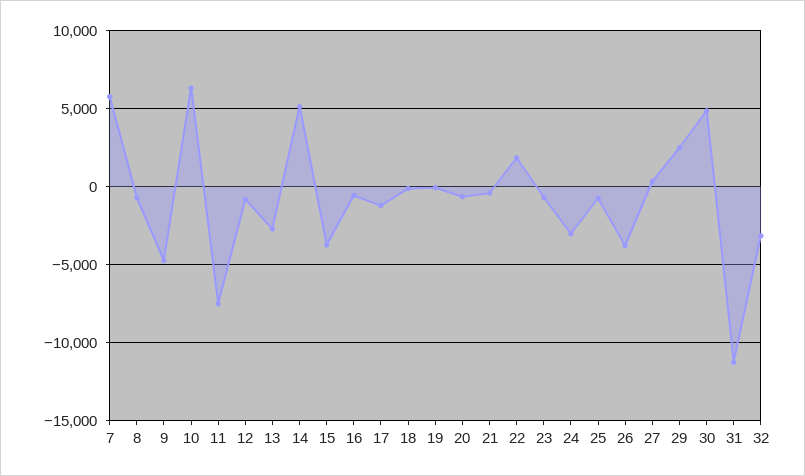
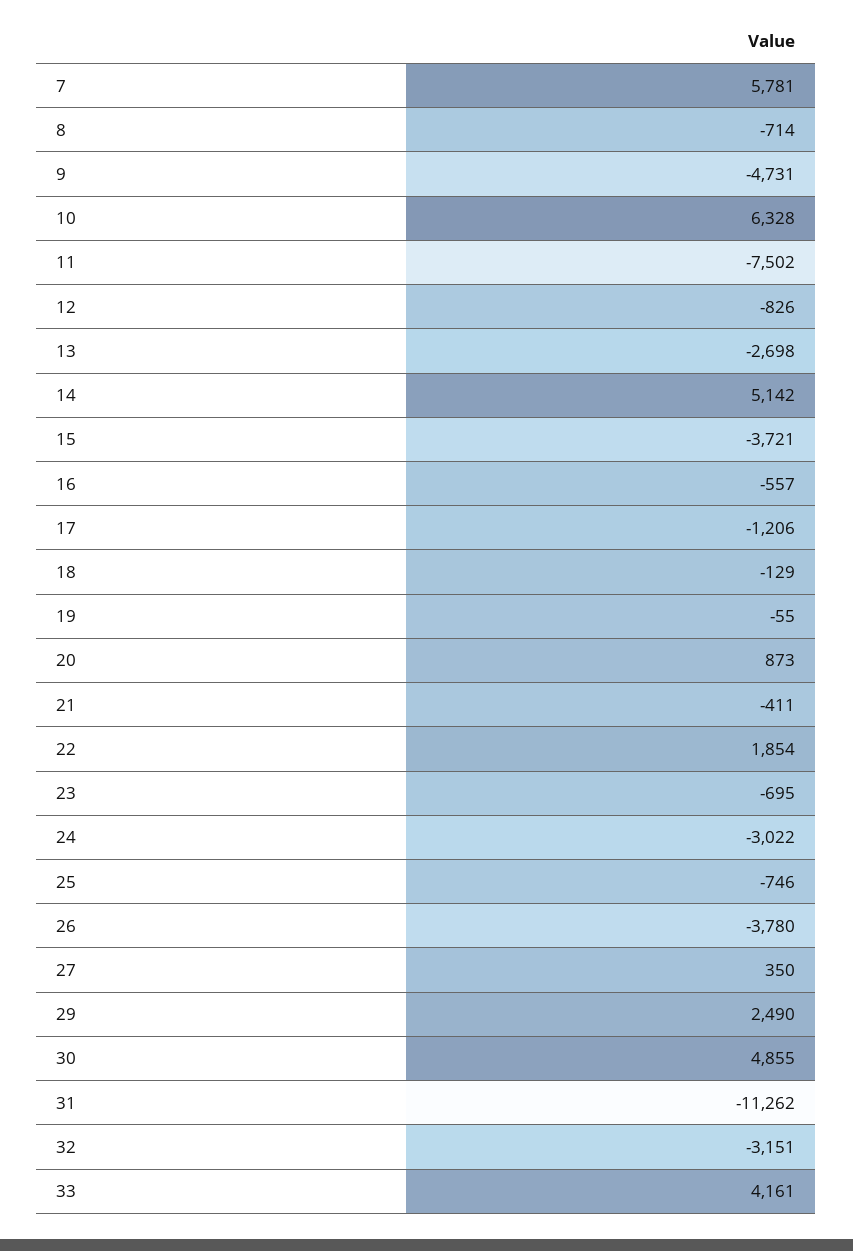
20: -500 -> 873
33: none -> 4161

